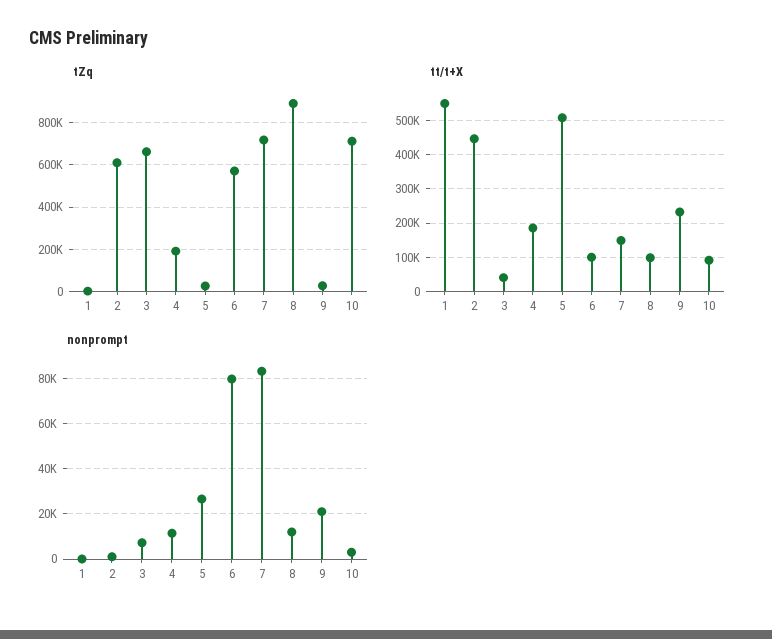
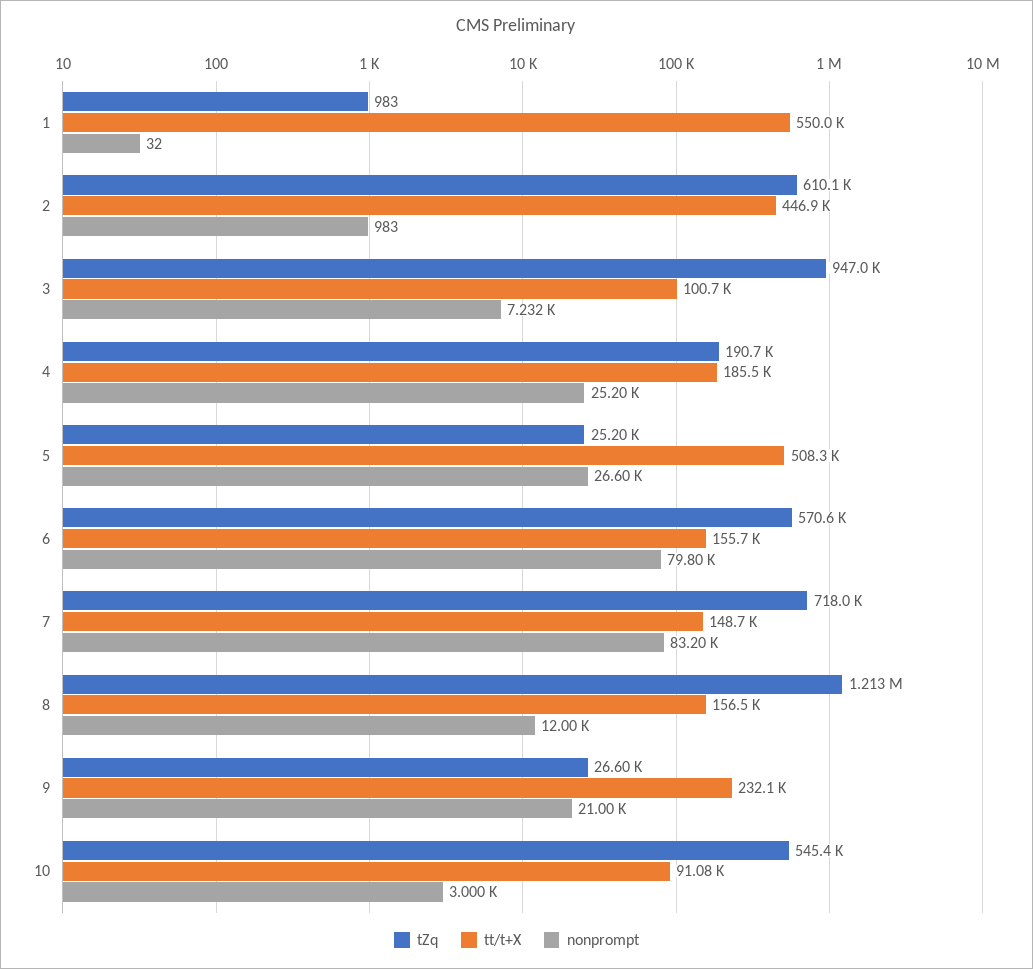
tZq, 3: 650000 -> 947000
tZq, 8: 900000 -> 1213000
tZq, 10: 700000 -> 545400
tt/t+X, 3: 40000 -> 100700
tt/t+X, 6: 100000 -> 155700
tt/t+X, 8: 100000 -> 156500
nonprompt, 4: 10000 -> 25200

